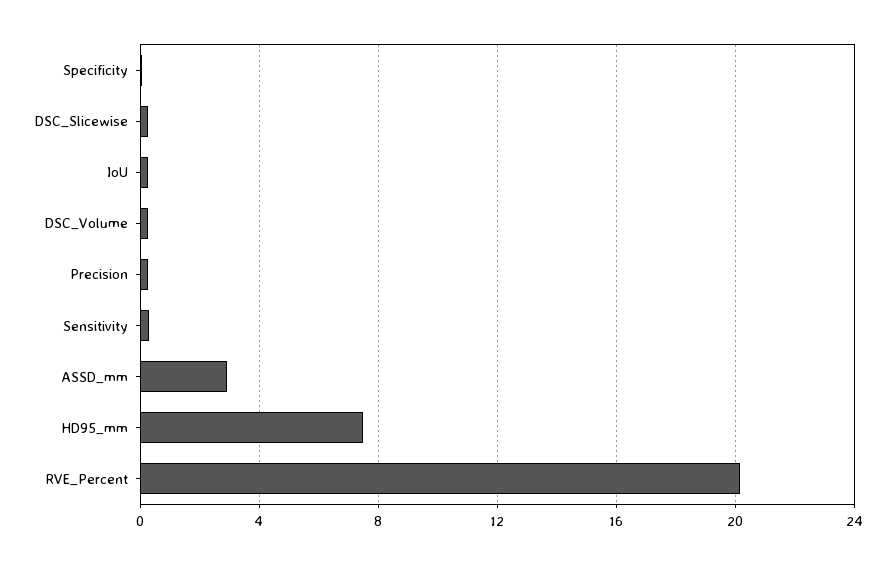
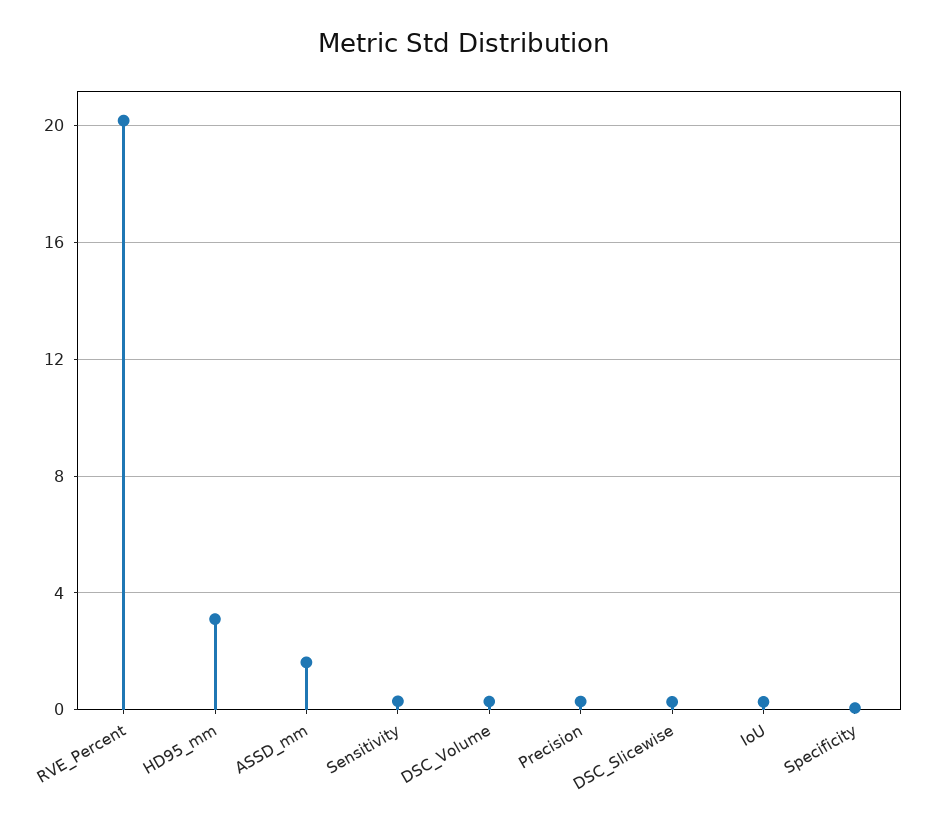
ASSD_mm: 3 -> 1.5
HD95_mm: 7.5 -> 3

